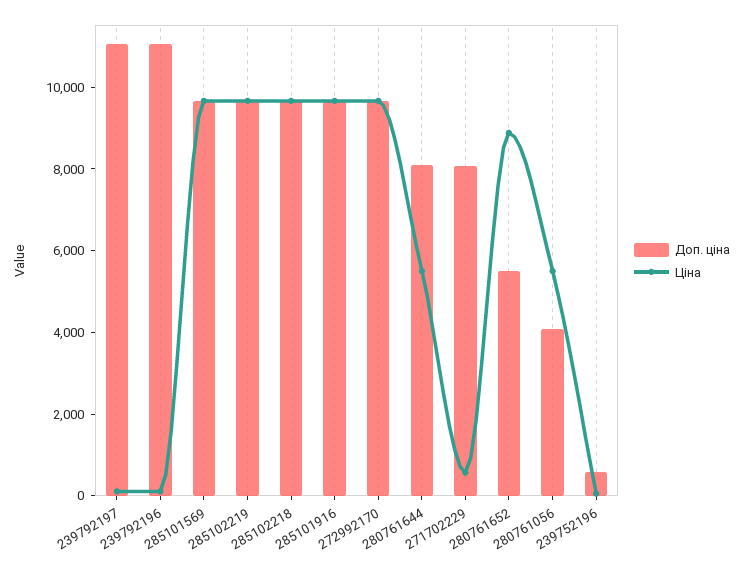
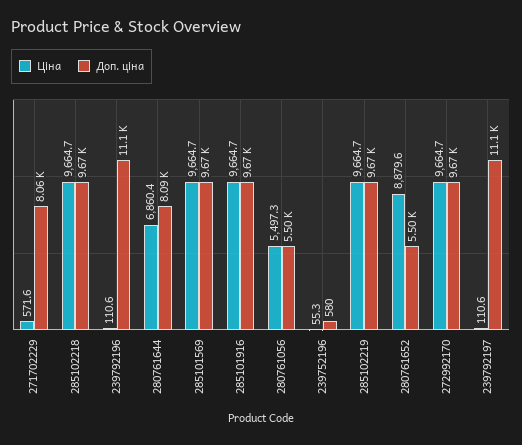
Ціна, 280761644: 5500 -> 6860.4
Доп. ціна, 280761056: 4000 -> 5500

